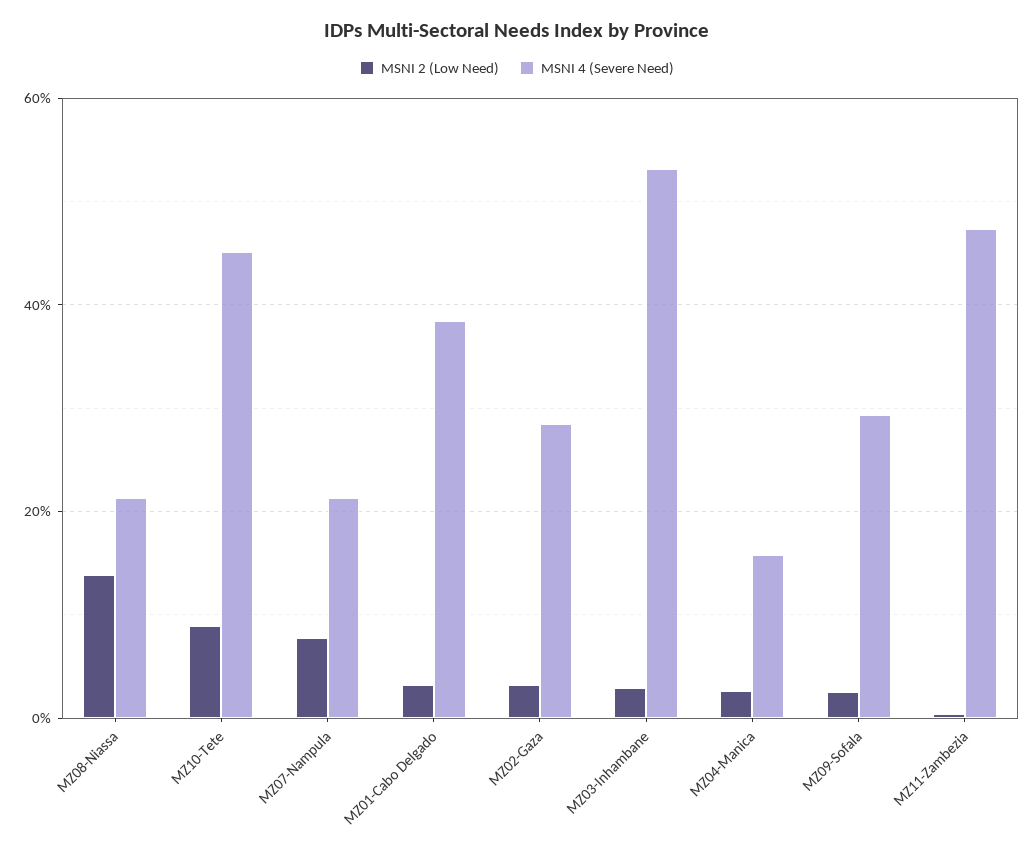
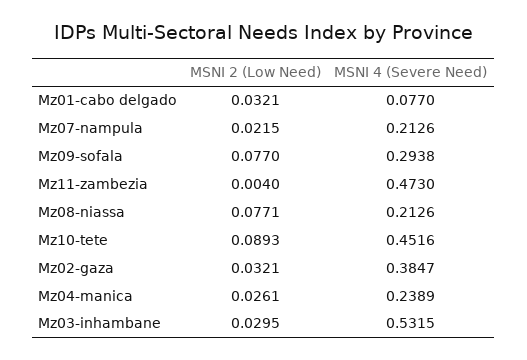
MSNI 2 (Low Need), MZ08-Niassa: 0.14 -> 0.0771
MSNI 2 (Low Need), MZ07-Nampula: 0.08 -> 0.0215
MSNI 4 (Severe Need), MZ01-Cabo Delgado: 0.38 -> 0.077
MSNI 4 (Severe Need), MZ02-Gaza: 0.28 -> 0.3847
MSNI 4 (Severe Need), MZ04-Manica: 0.16 -> 0.2389
MSNI 2 (Low Need), MZ09-Sofala: 0.02 -> 0.077

